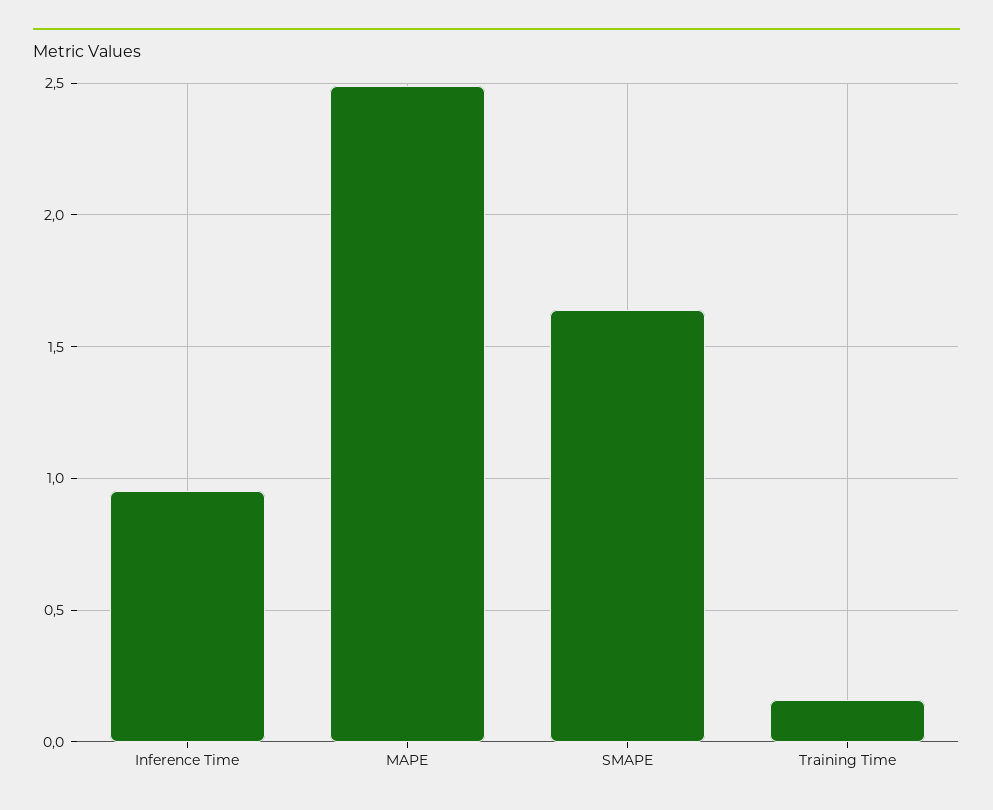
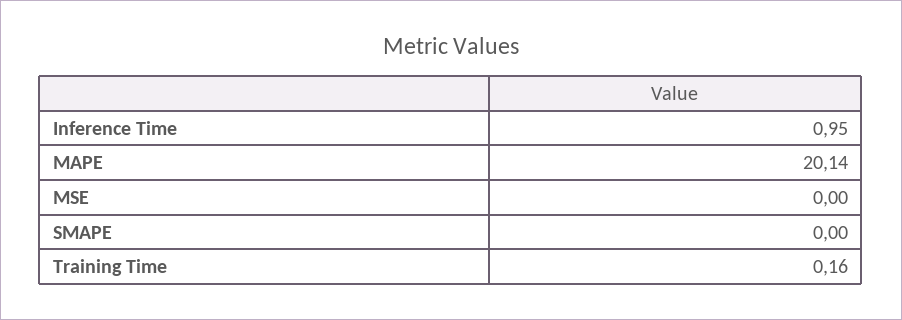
MAPE: 2.5 -> 20.14
SMAPE: 1.65 -> 0
MSE: none -> 0

